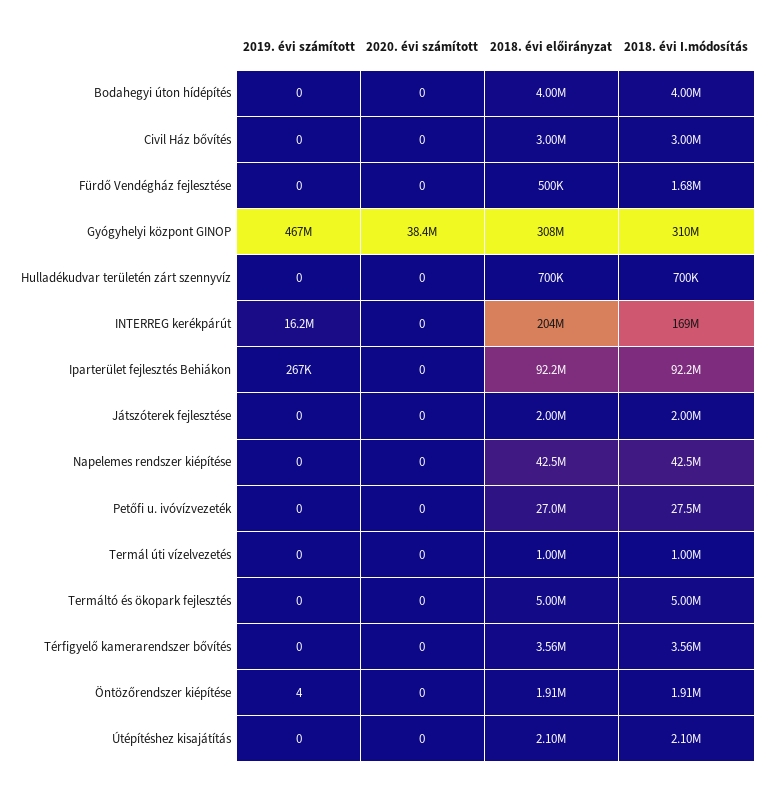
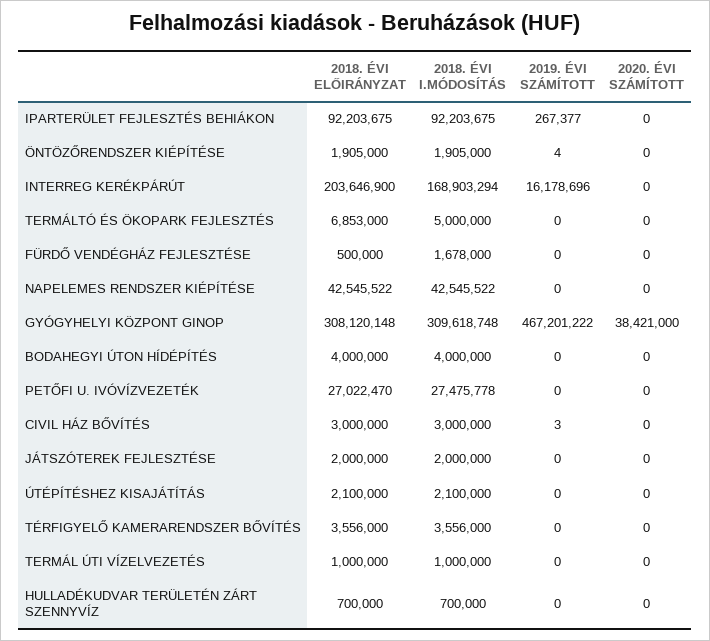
2019. évi számított, Civil Ház bővítés: 0 -> 3
2018. évi előirányzat, Termáltó és ökopark fejlesztés: 5000000 -> 6853000

